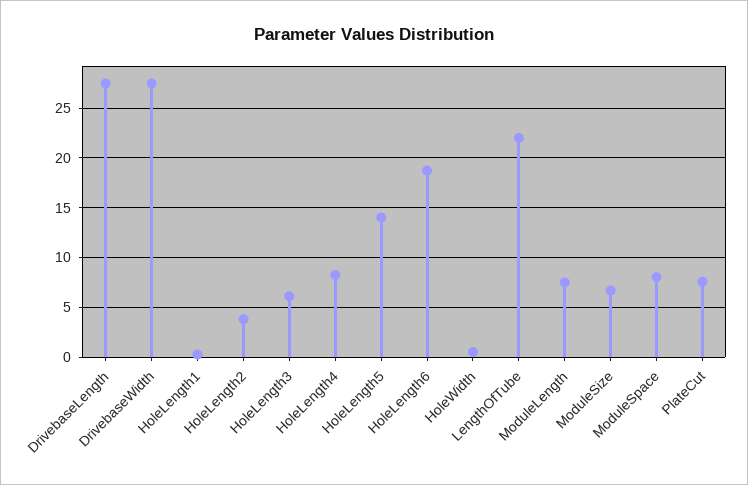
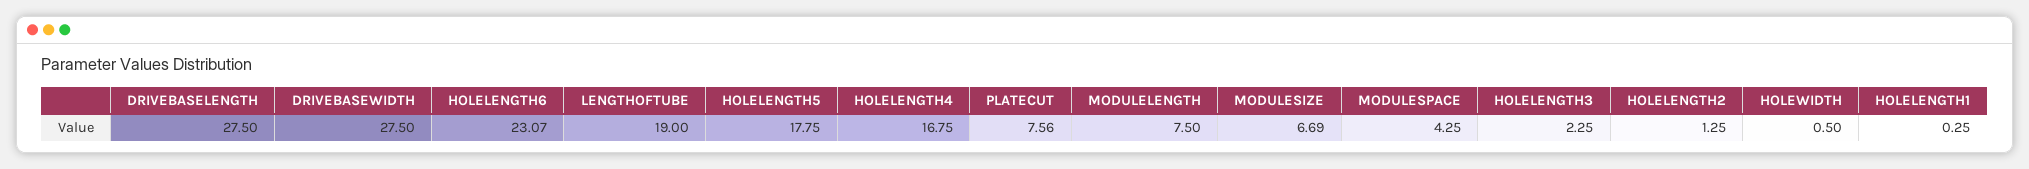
HoleLength2: 4 -> 1.25
HoleLength3: 6 -> 2.25
HoleLength4: 8 -> 16.75
HoleLength5: 14 -> 17.75
HoleLength6: 19 -> 23.07
LengthOfTube: 22 -> 19
ModuleSpace: 8 -> 4.25

